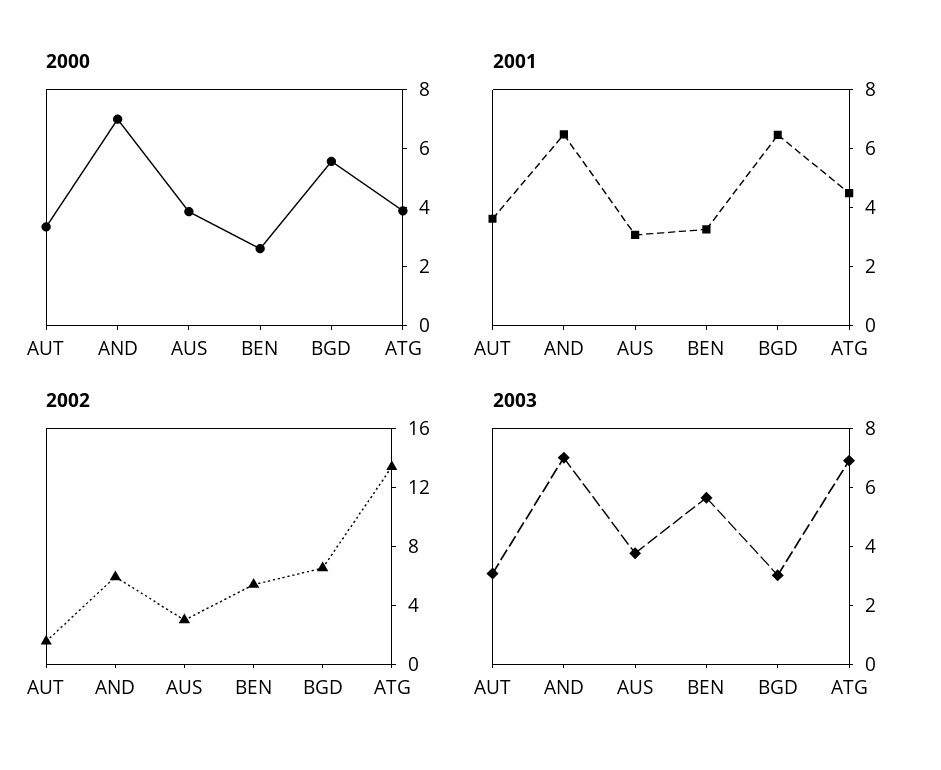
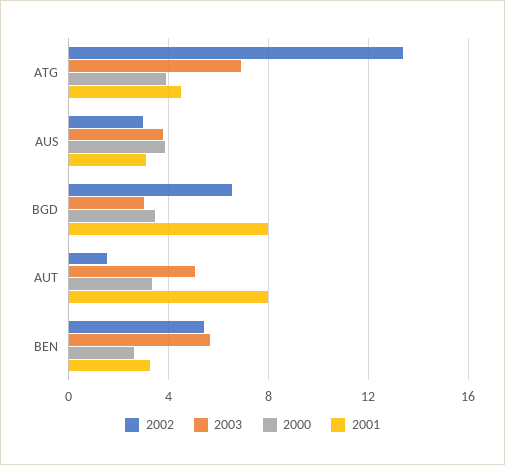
2000, AND: 7 -> none
2000, BGD: 5.5 -> 3.5
2001, AUT: 3.5 -> 8
2001, AND: 6.5 -> none
2001, BGD: 6.5 -> 8
2002, AND: 6 -> none
2003, AUT: 3 -> 5
2003, AND: 7 -> none

